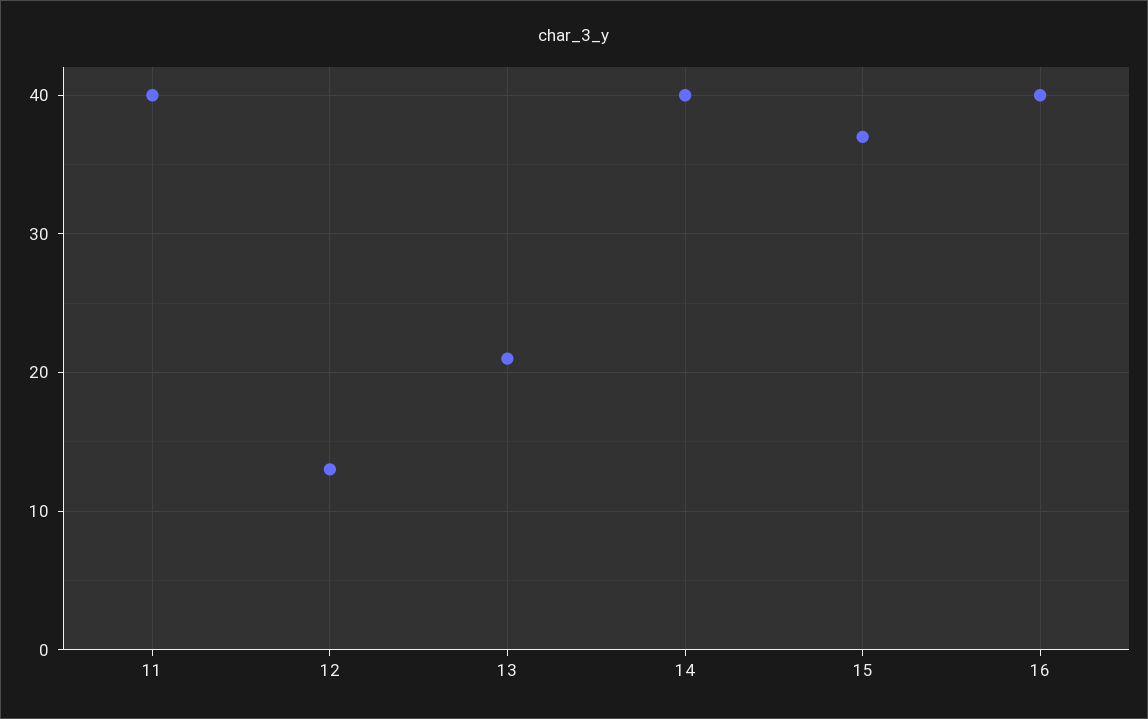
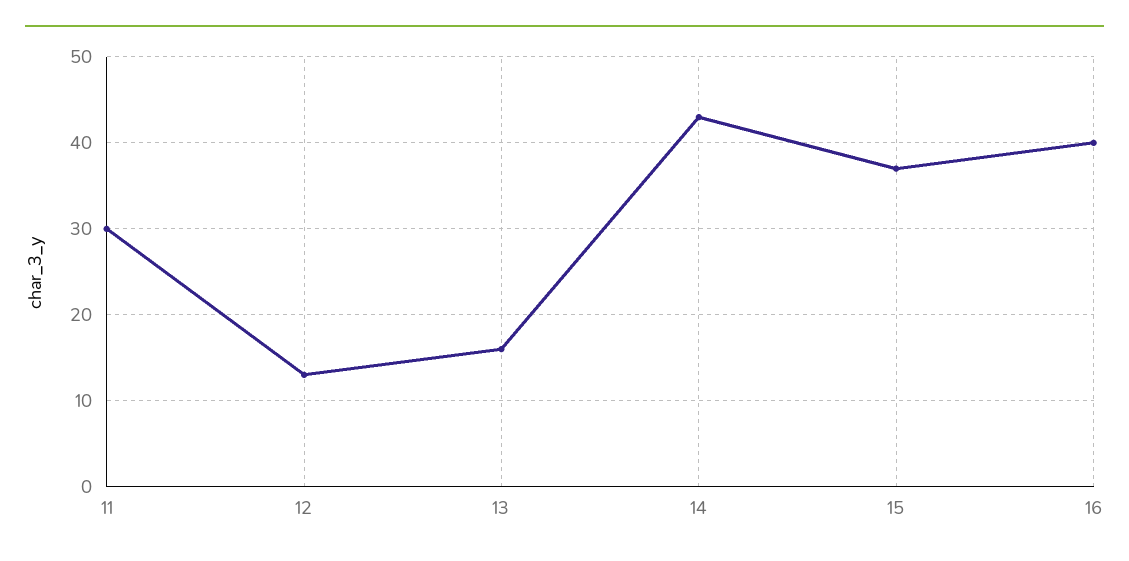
11: 40 -> 30
13: 21 -> 16
14: 40 -> 43

